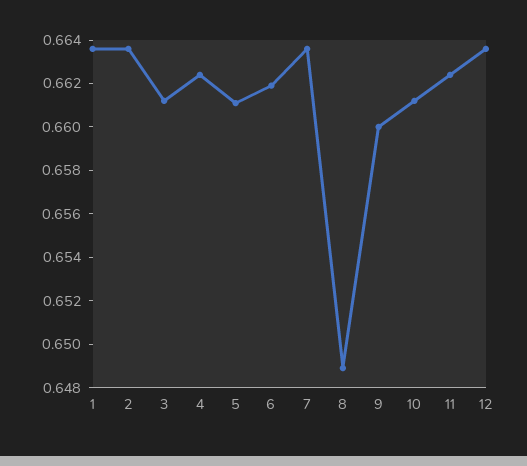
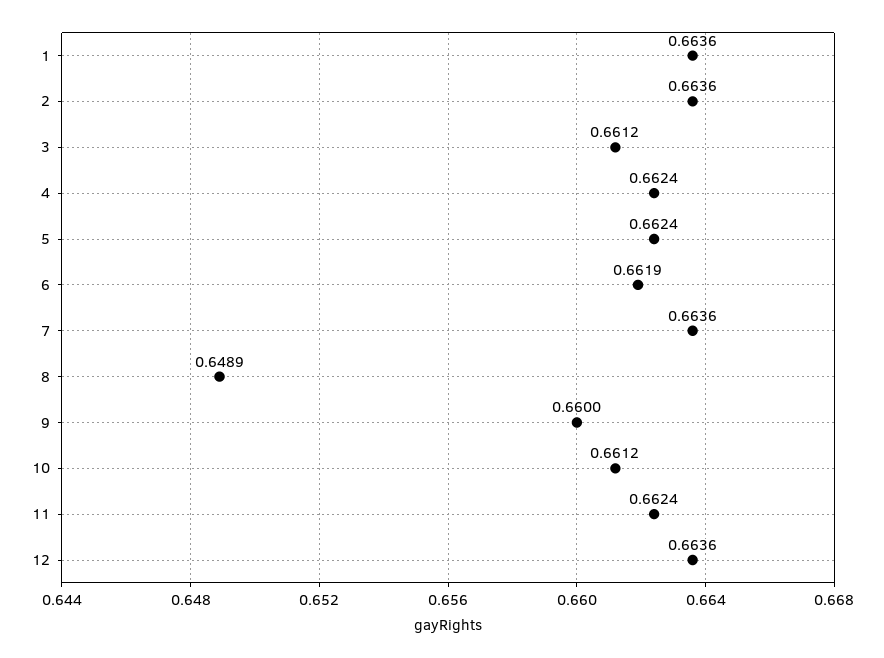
5: 0.661 -> 0.6624

